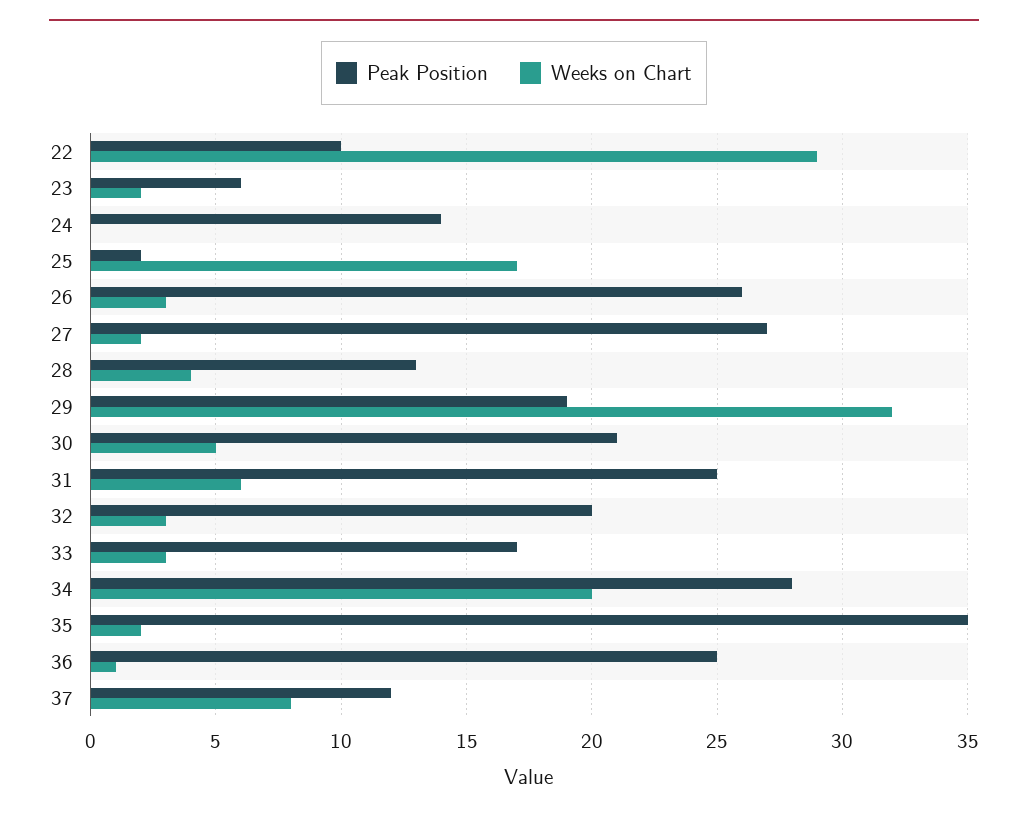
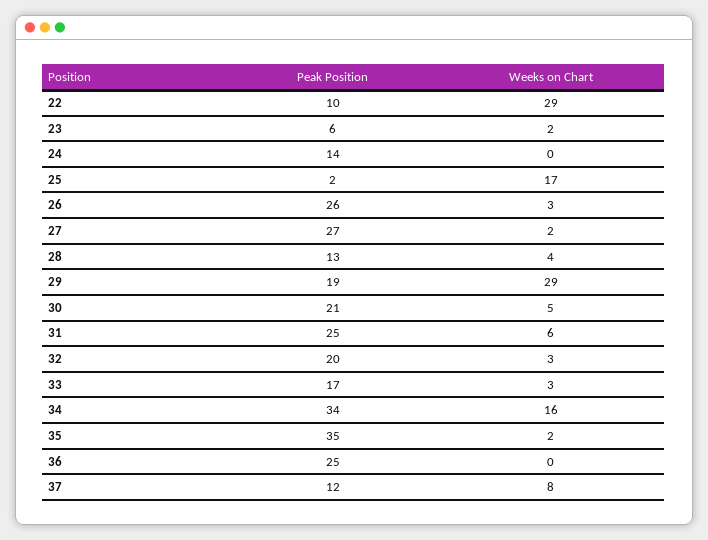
Weeks on Chart, 29: 32 -> 29
Peak Position, 34: 28 -> 34
Weeks on Chart, 34: 20 -> 16
Weeks on Chart, 36: 1 -> 0

